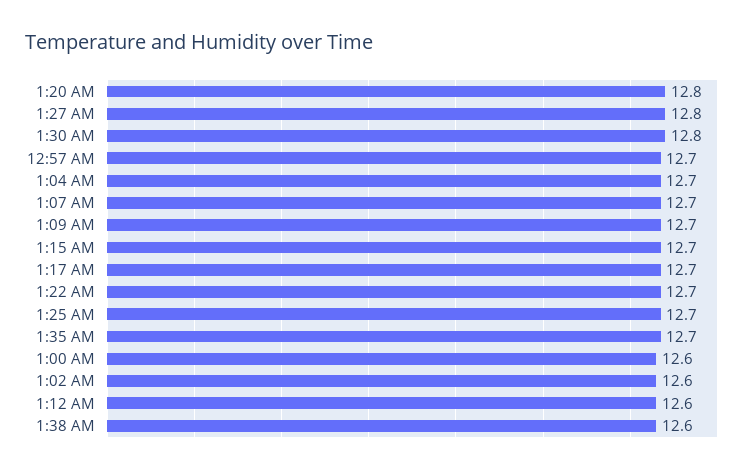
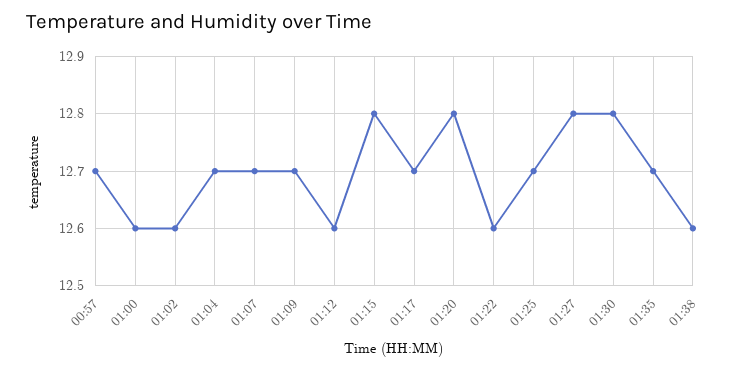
1:15 AM: 12.7 -> 12.8
1:22 AM: 12.7 -> 12.6

